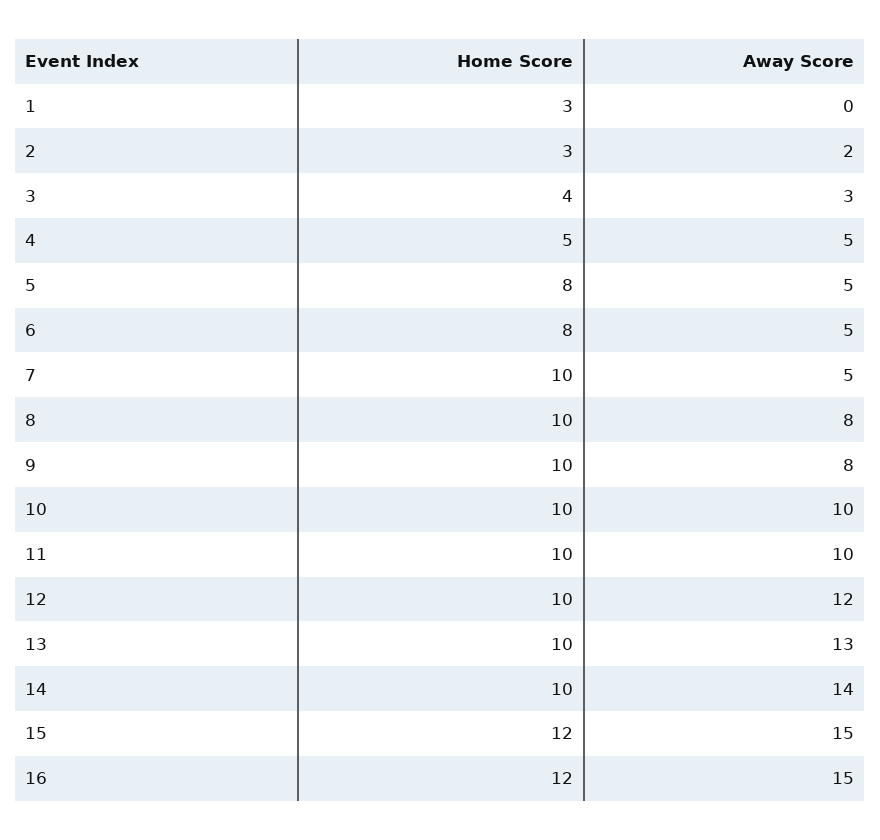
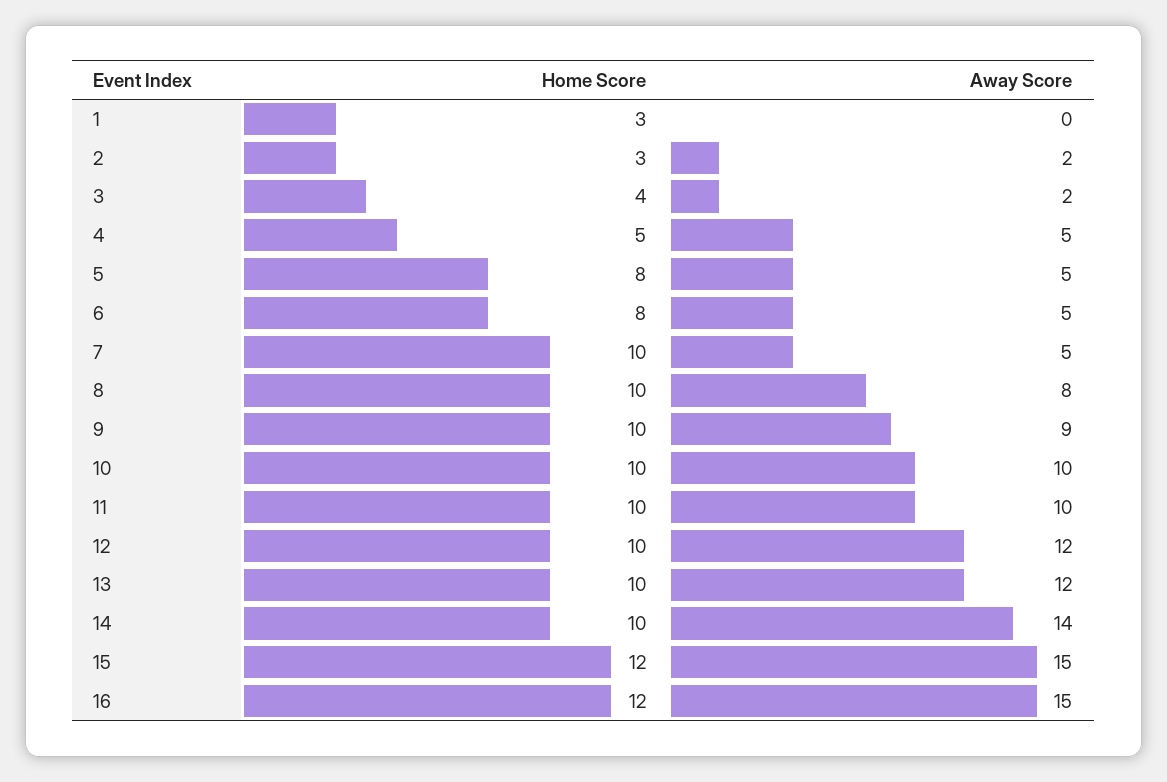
Away Score, 3: 3 -> 2
Away Score, 9: 8 -> 9
Away Score, 13: 13 -> 12

